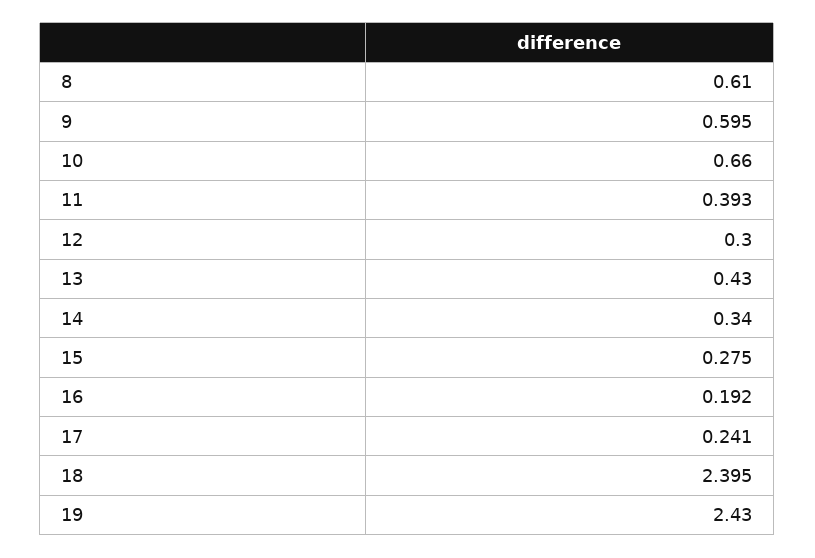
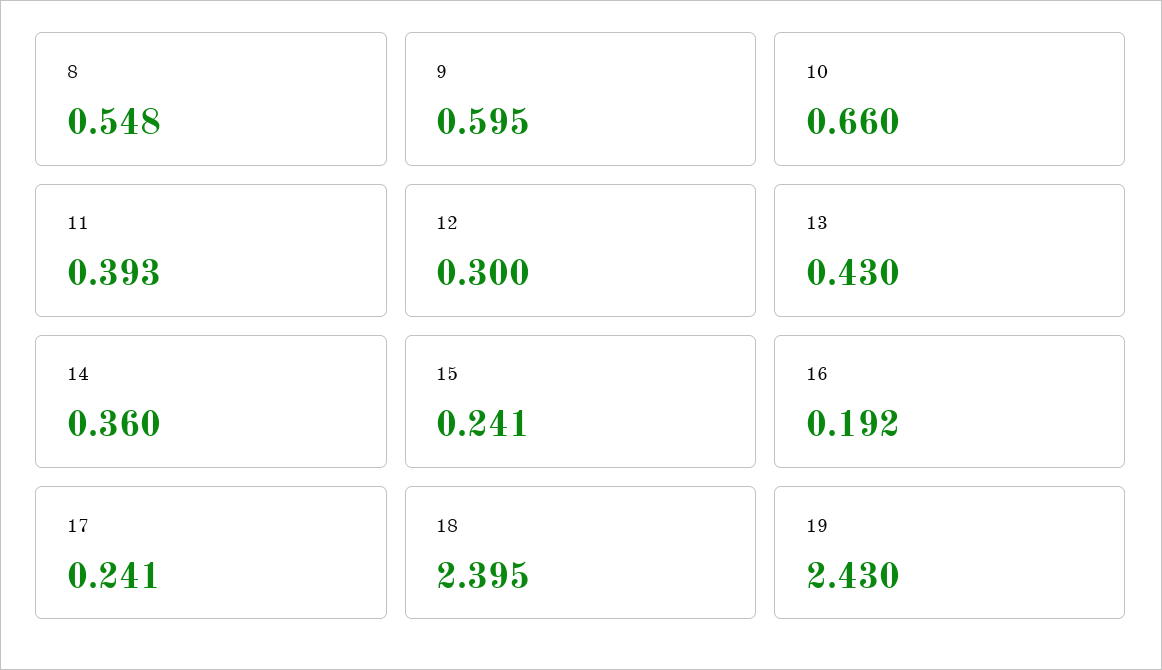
8: 0.61 -> 0.548
14: 0.34 -> 0.36
15: 0.275 -> 0.241

